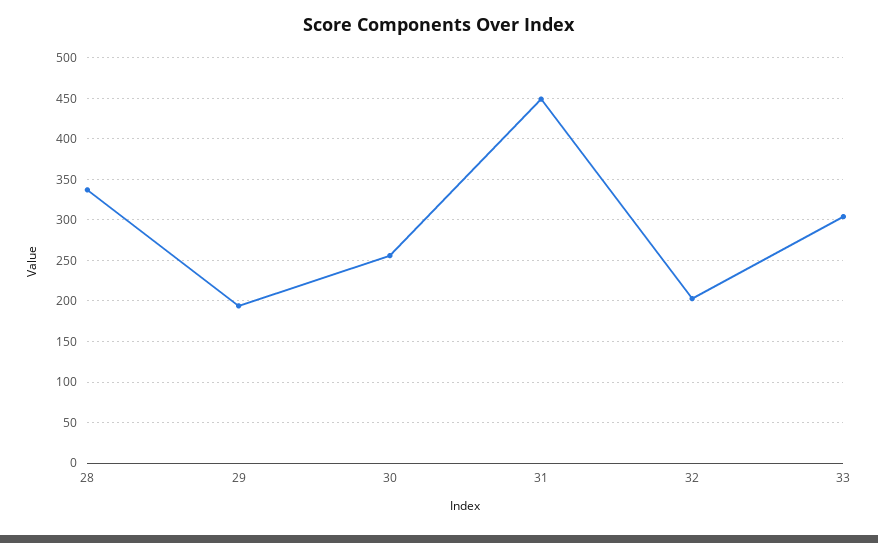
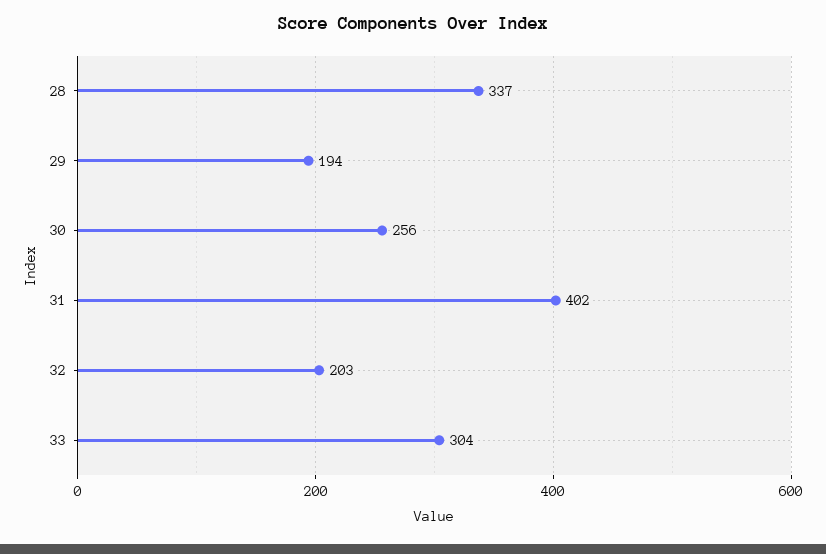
31: 450 -> 402

